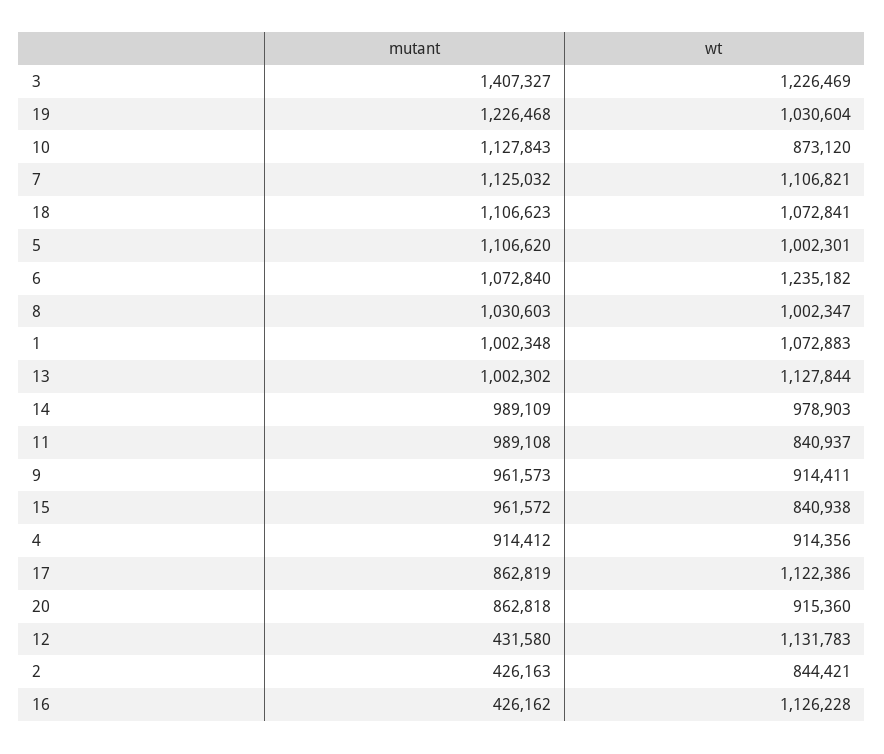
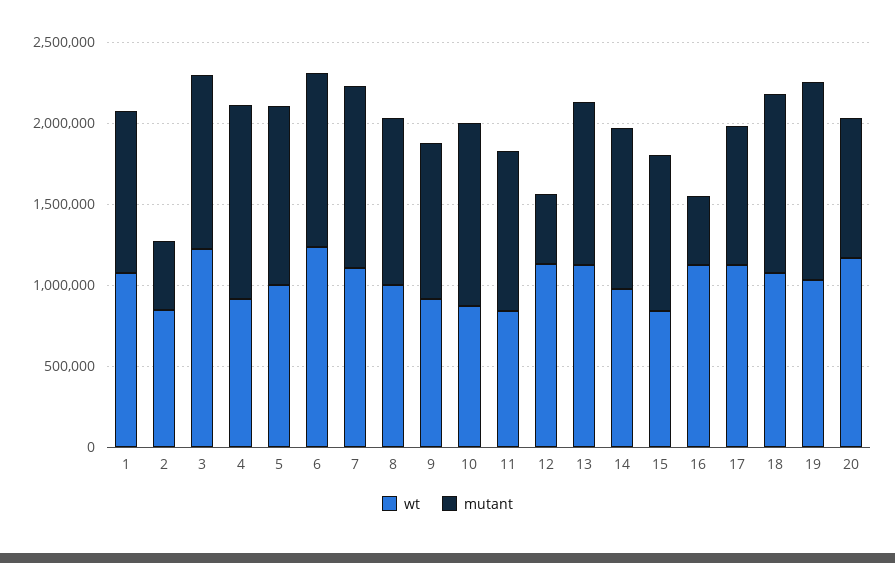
mutant, 3: 1407327 -> 1100000
mutant, 4: 914412 -> 1200000
wt, 20: 915360 -> 1200000

